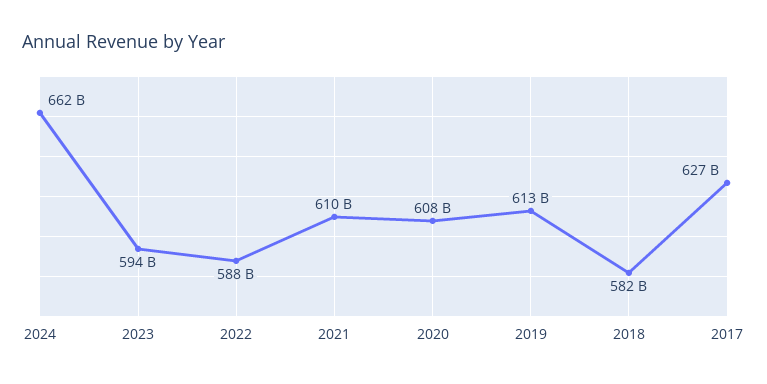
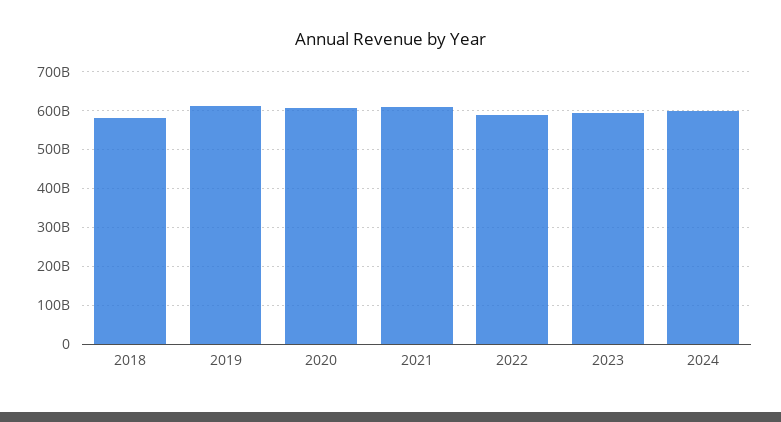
2024: 662000000000 -> 600000000000
2017: 627000000000 -> none

